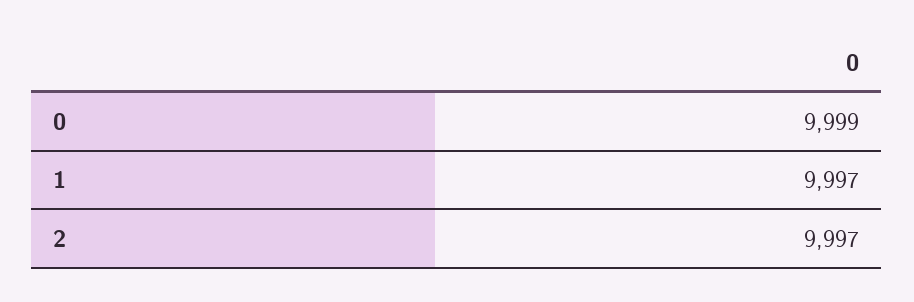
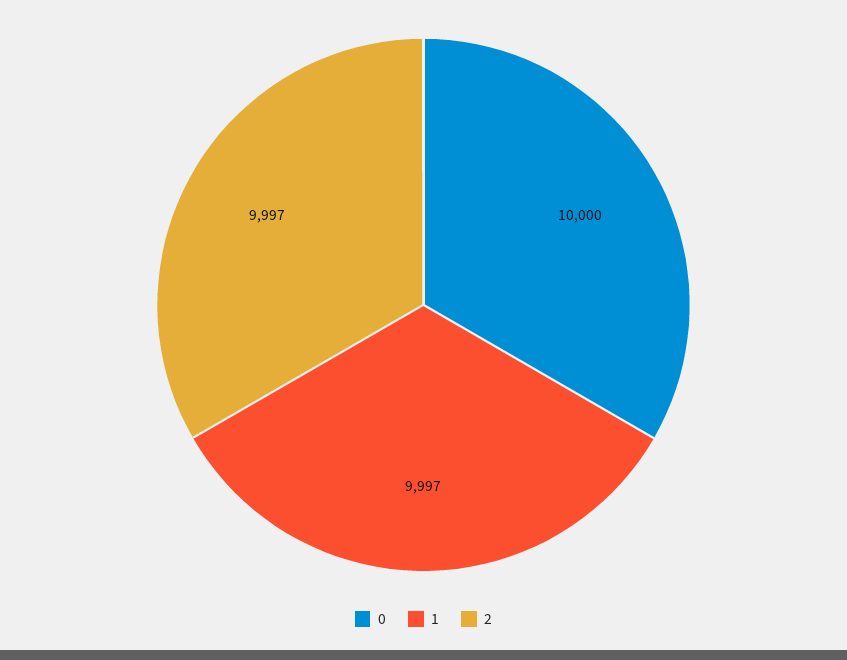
0: 9999 -> 10000

